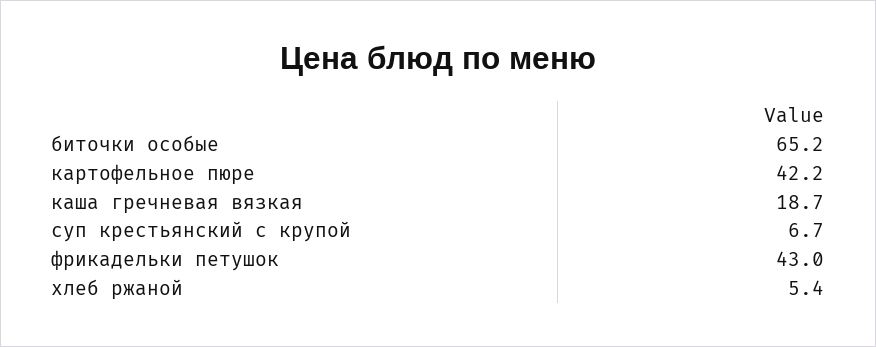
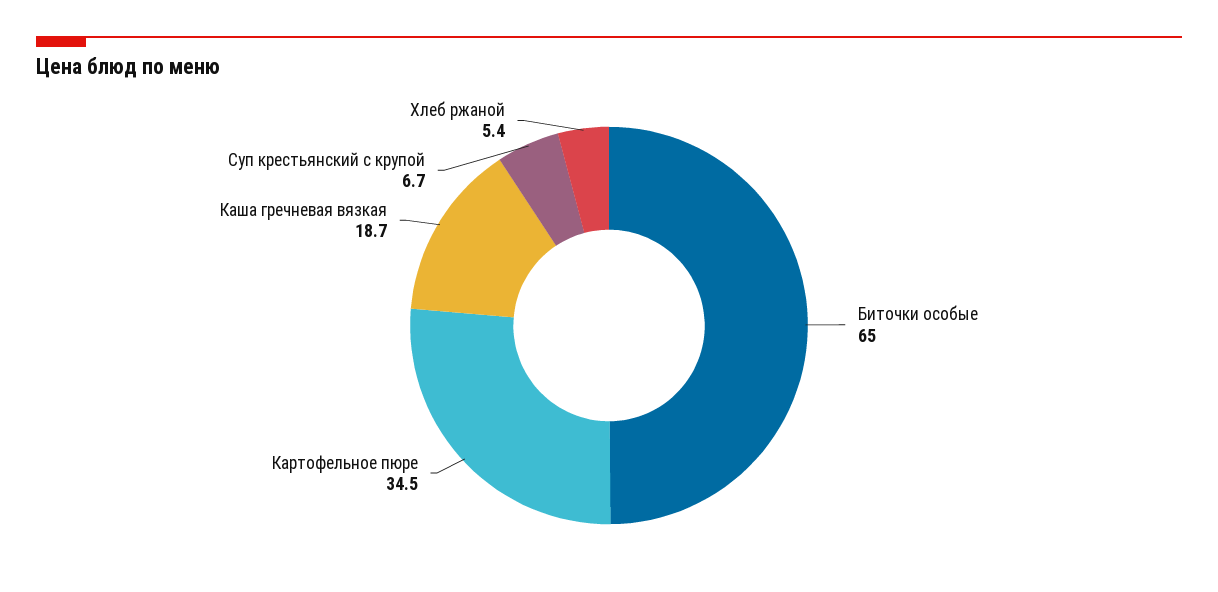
биточки особые: 65.2 -> 65
картофельное пюре: 42.2 -> 34.5
фрикадельки петушок: 43 -> none

